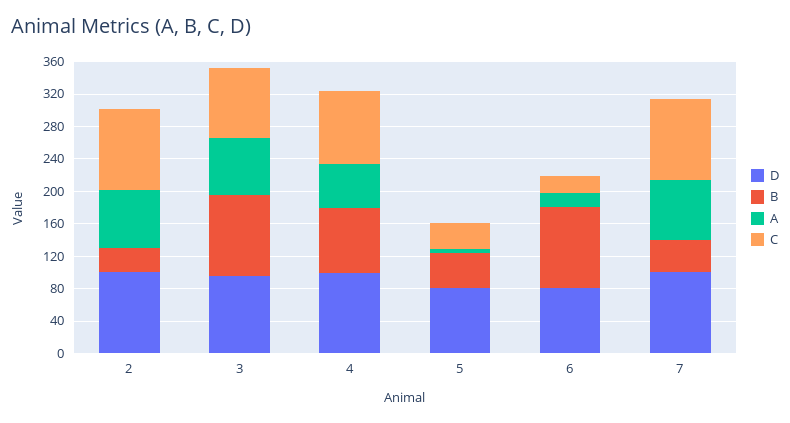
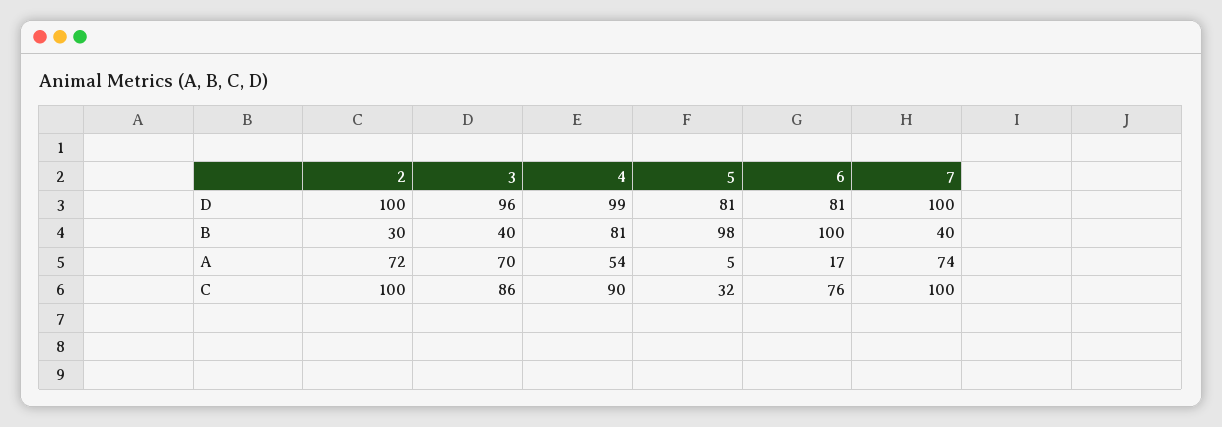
B, 3: 100 -> 40
B, 5: 40 -> 98
C, 6: 20 -> 76

